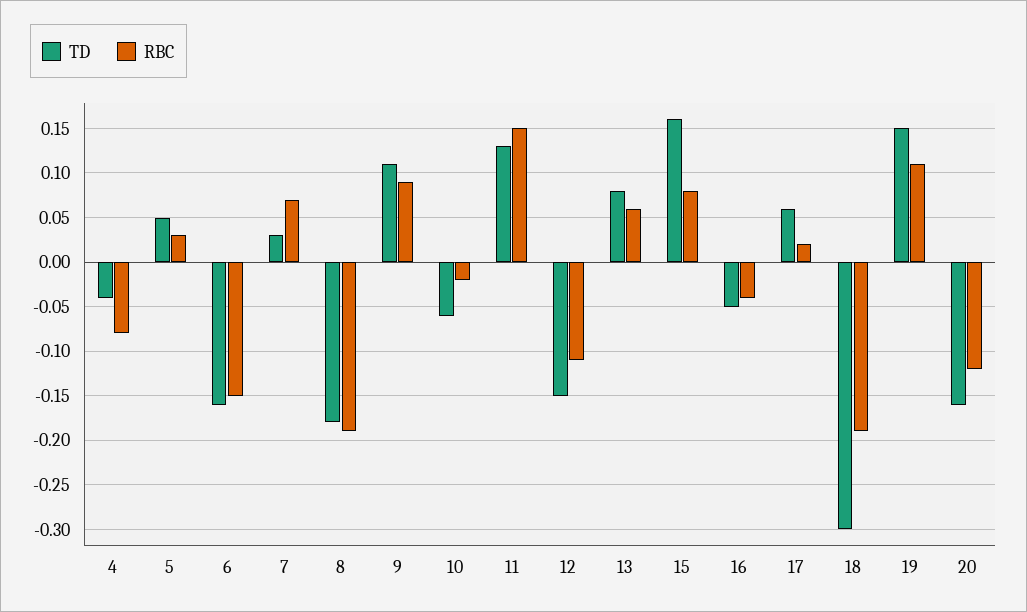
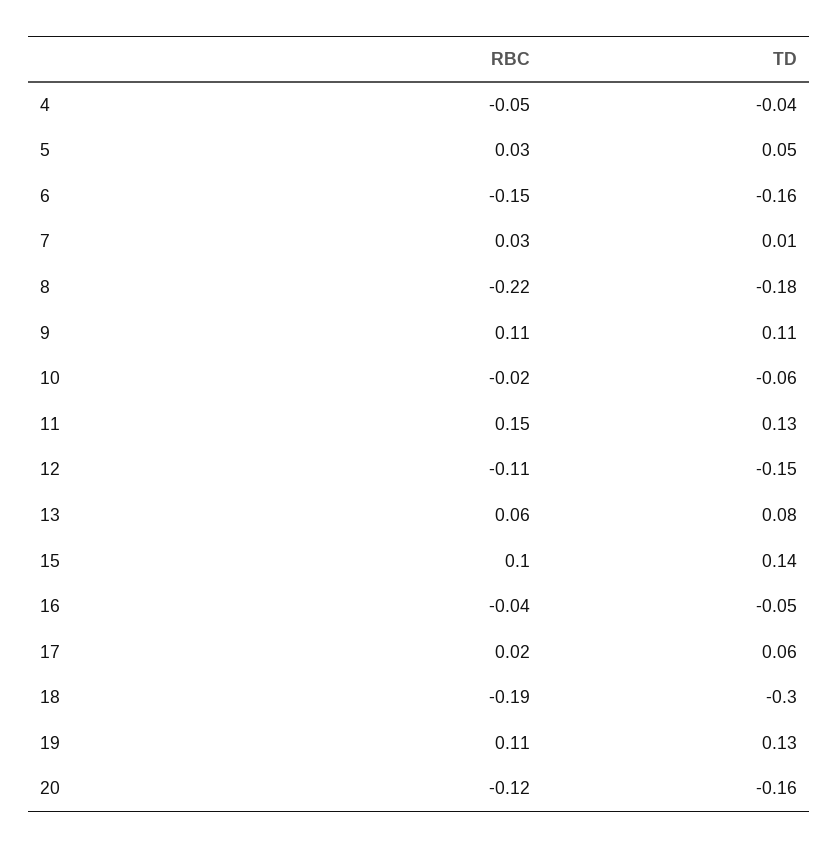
RBC, 4: -0.08 -> -0.05
TD, 7: 0.03 -> 0.01
RBC, 7: 0.07 -> 0.03
RBC, 8: -0.19 -> -0.22
RBC, 9: 0.09 -> 0.11
TD, 15: 0.16 -> 0.14
RBC, 15: 0.08 -> 0.1
TD, 19: 0.15 -> 0.13

